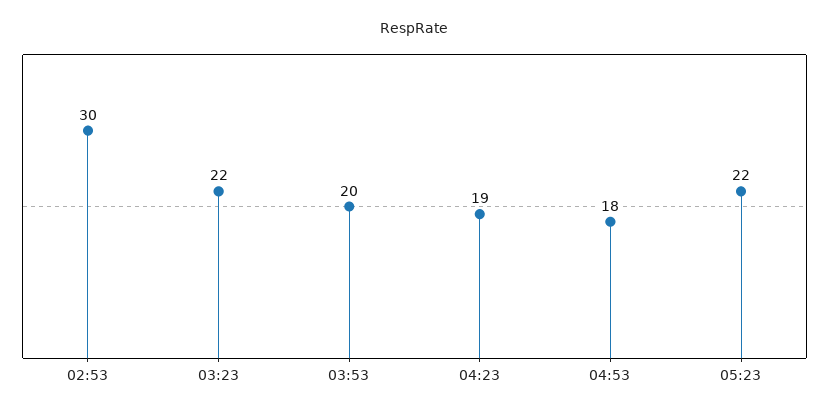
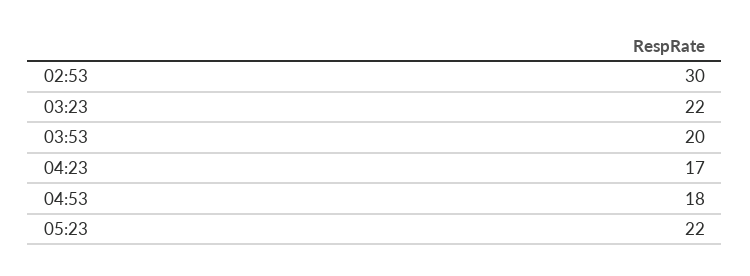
04:23: 19 -> 17

